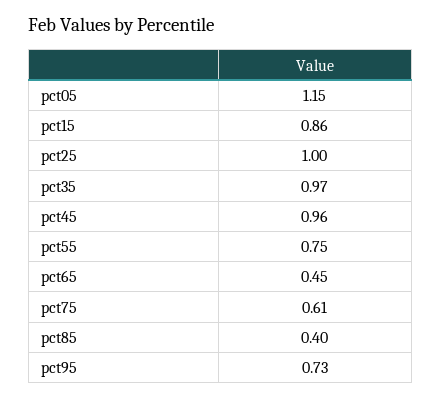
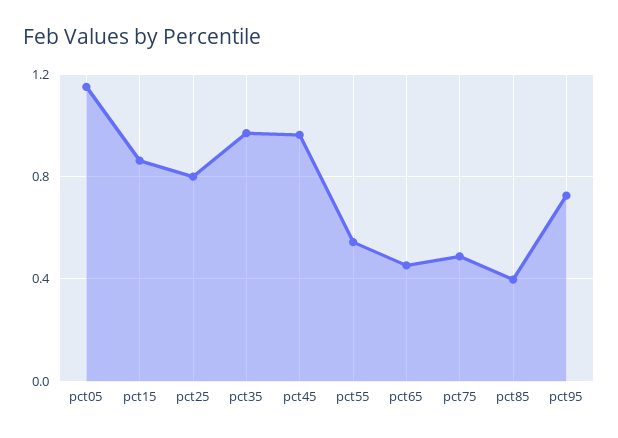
pct25: 1 -> 0.8
pct55: 0.75 -> 0.55
pct75: 0.61 -> 0.5

